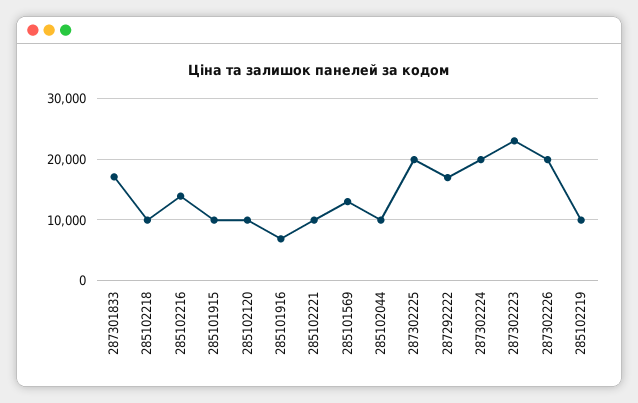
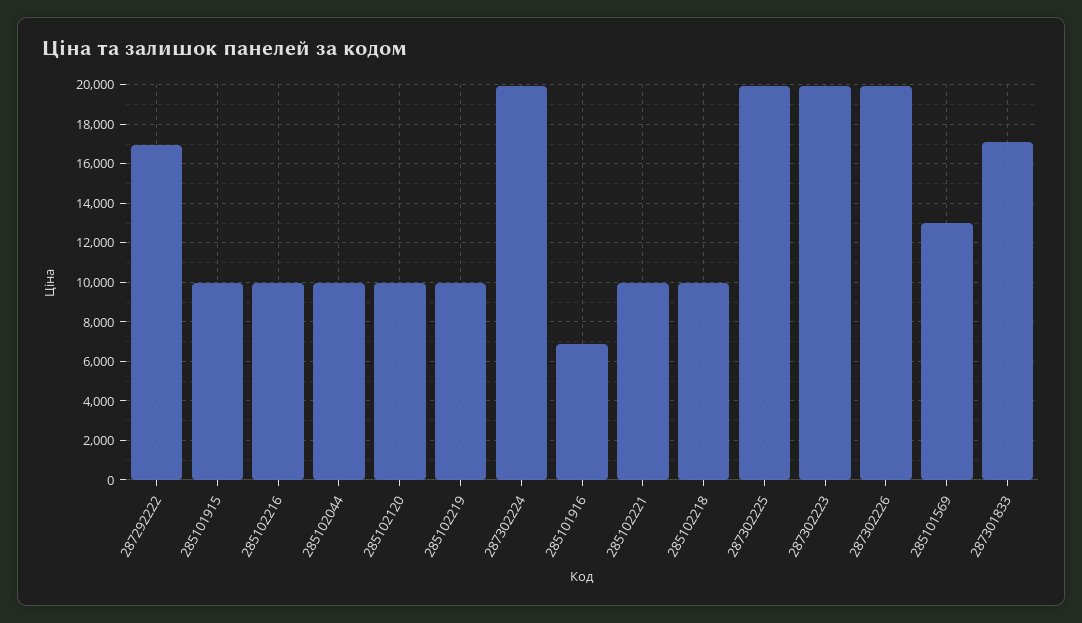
285102216: 14000 -> 10000
287302223: 23000 -> 20000

